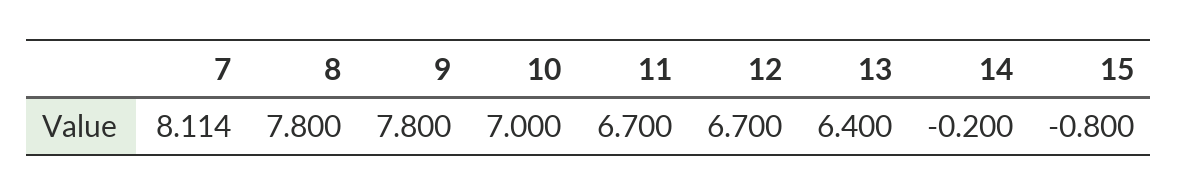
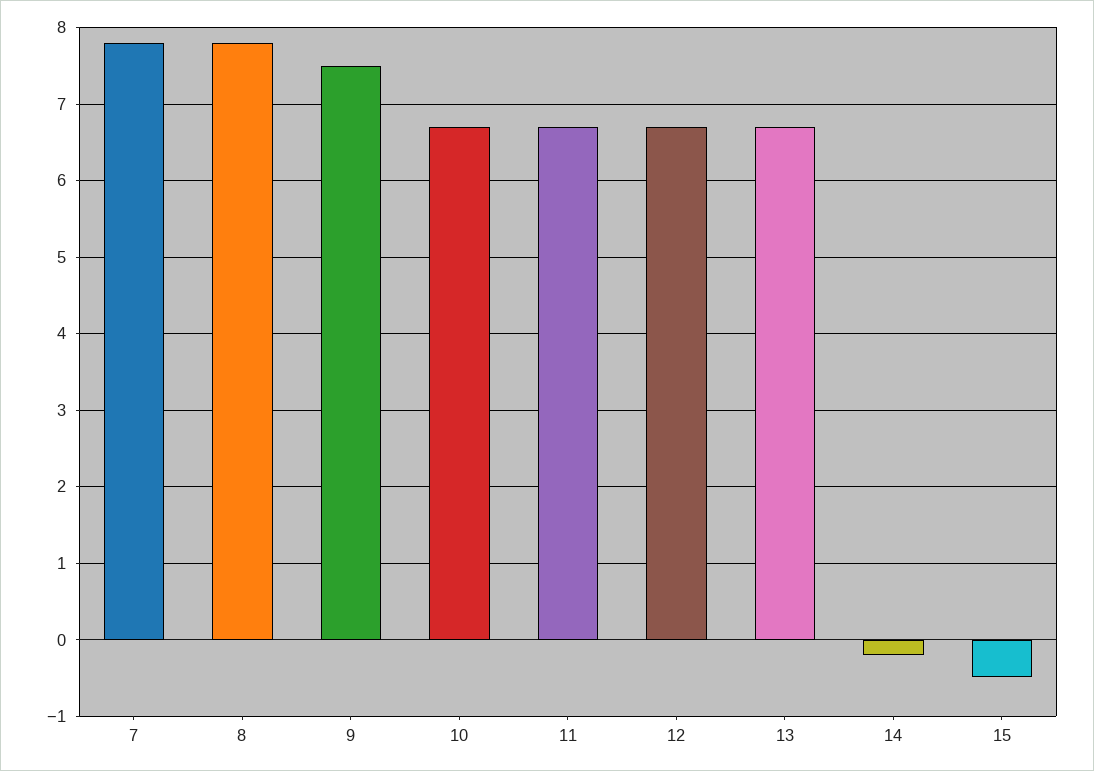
7: 8.114 -> 7.8
9: 7.8 -> 7.5
10: 7 -> 6.7
13: 6.4 -> 6.7
15: -0.8 -> -0.5

